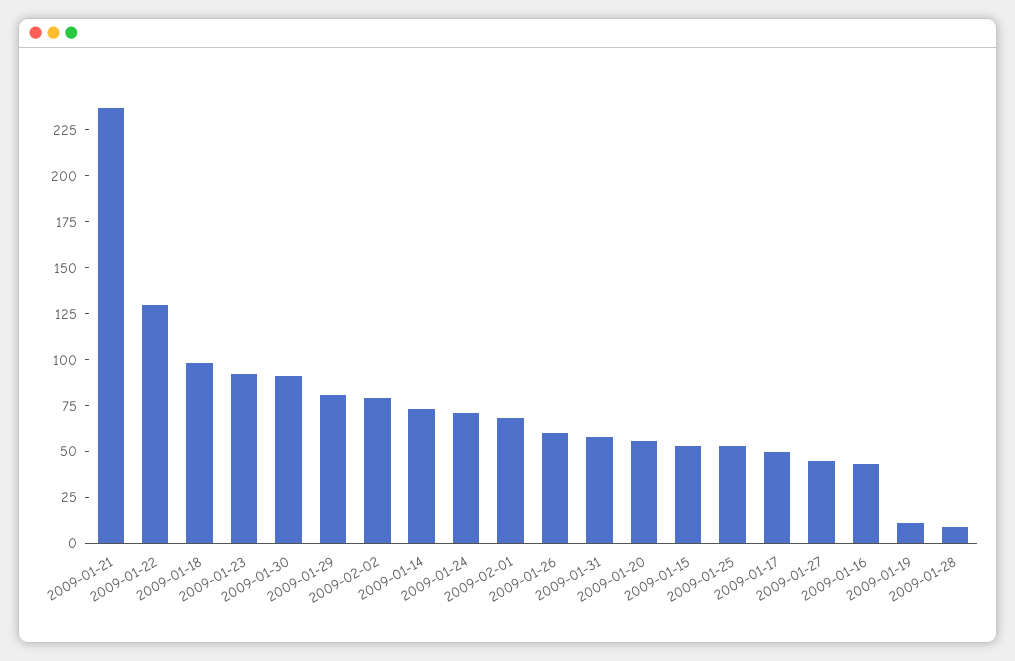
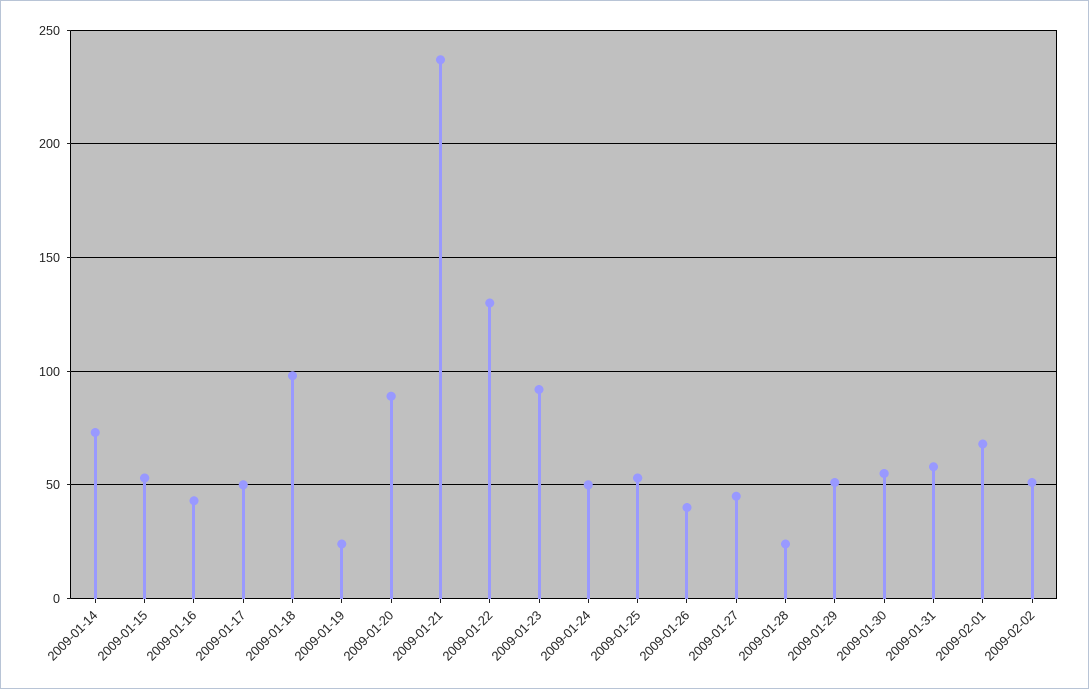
2009-01-30: 90 -> 55
2009-01-29: 80 -> 50
2009-02-02: 80 -> 50
2009-01-24: 70 -> 50
2009-01-26: 60 -> 40
2009-01-20: 55 -> 90
2009-01-19: 10 -> 25
2009-01-28: 10 -> 25

